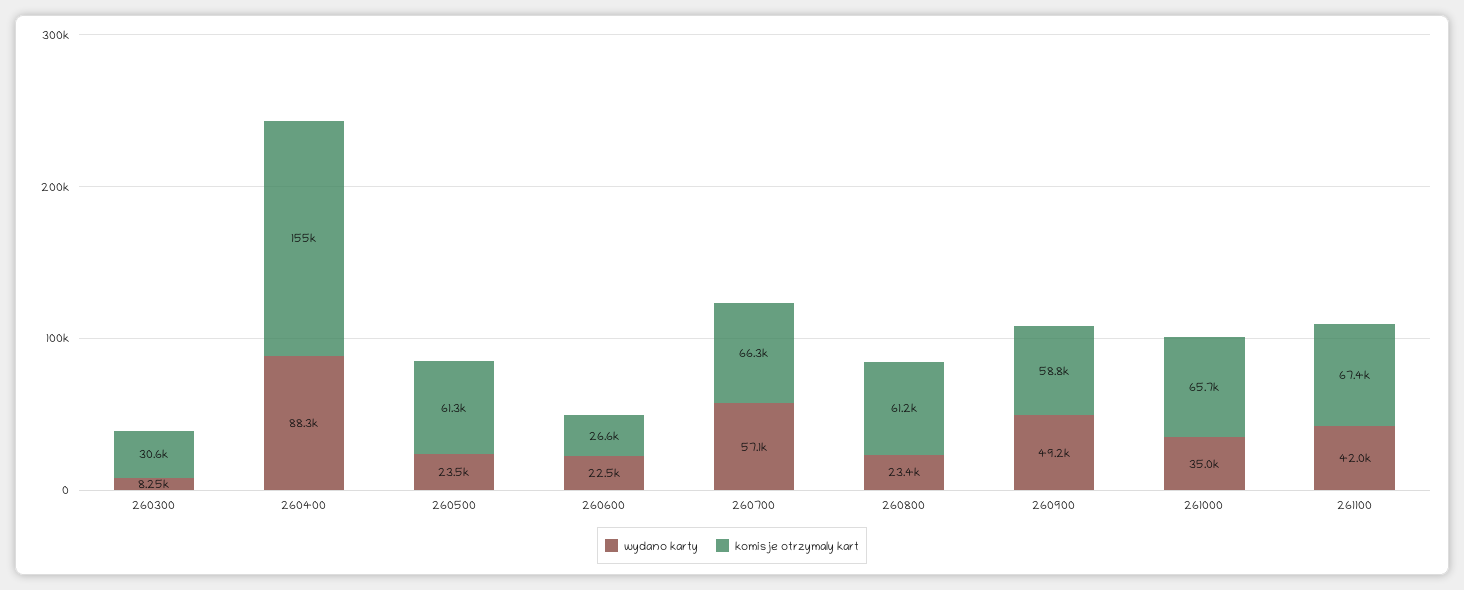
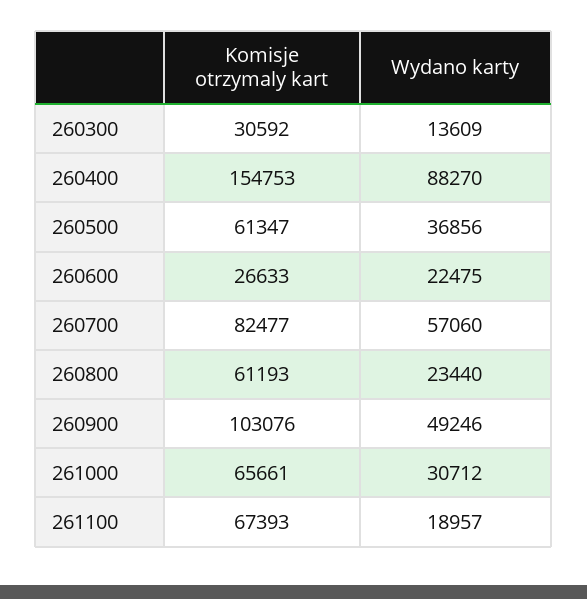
wydano karty, 260300: 8250 -> 13609
wydano karty, 260500: 23500 -> 36856
komisje otrzymaly kart, 260700: 66300 -> 82477
komisje otrzymaly kart, 260900: 58800 -> 103076
wydano karty, 261000: 35000 -> 30712
wydano karty, 261100: 42000 -> 18957

